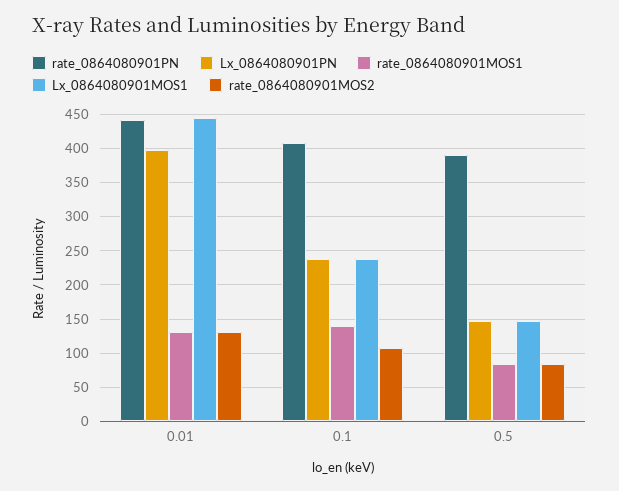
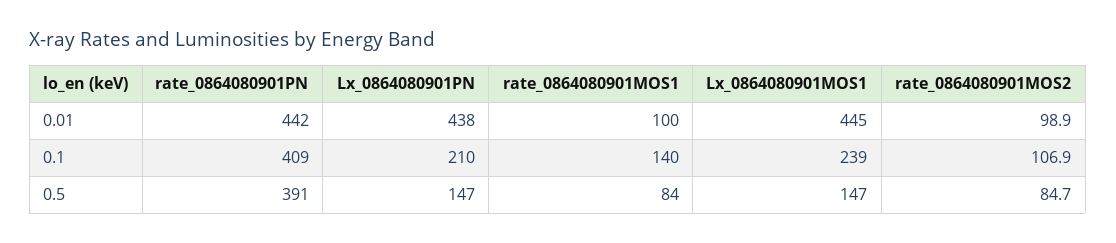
Lx_0864080901PN, 0.01: 400 -> 438
rate_0864080901MOS1, 0.01: 130 -> 100
rate_0864080901MOS2, 0.01: 130 -> 98.9
Lx_0864080901PN, 0.1: 240 -> 210

